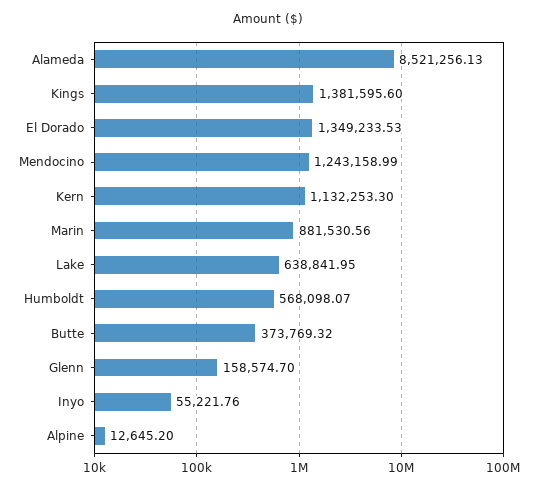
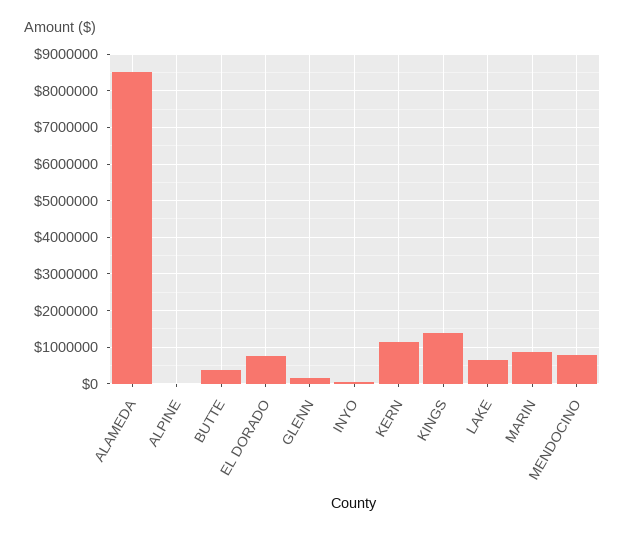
El Dorado: 1349233.53 -> 800000
Mendocino: 1243158.99 -> 800000
Humboldt: 568098.07 -> none

